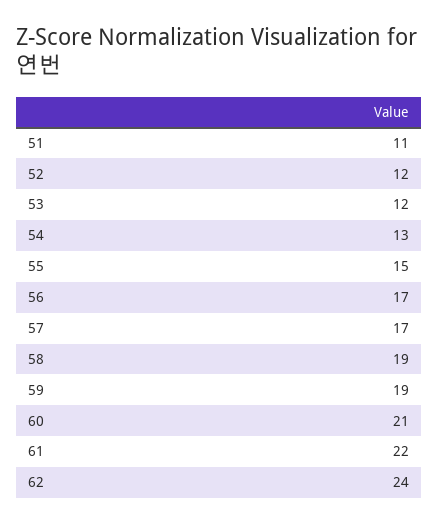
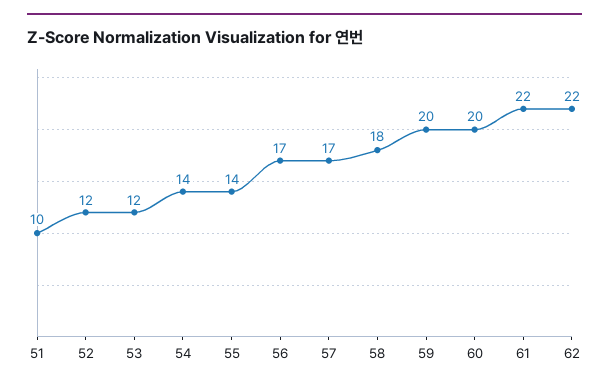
51: 11 -> 10
54: 13 -> 14
55: 15 -> 14
58: 19 -> 18
59: 19 -> 20
60: 21 -> 20
62: 24 -> 22

